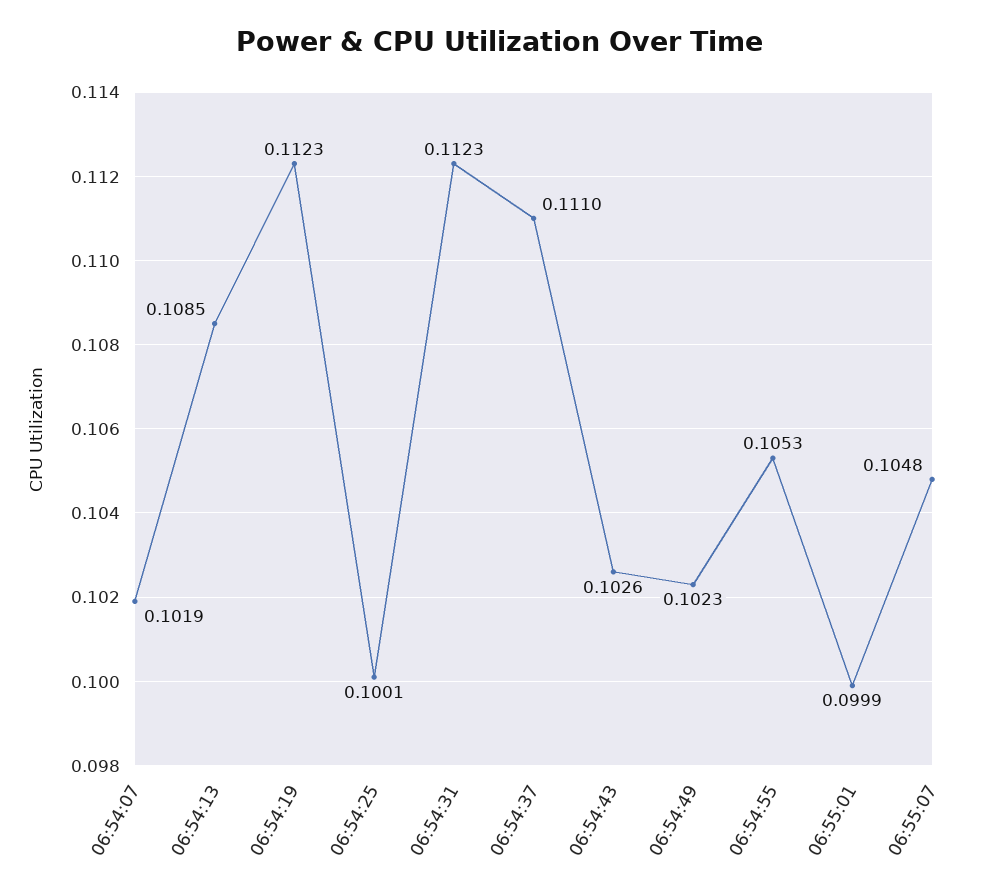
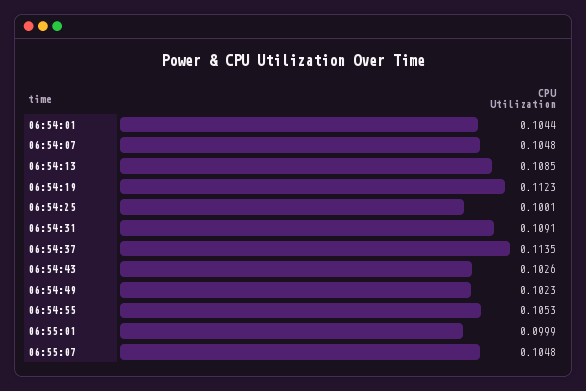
06:54:07: 0.1019 -> 0.1048
06:54:31: 0.1123 -> 0.1091
06:54:37: 0.111 -> 0.1135
06:54:01: none -> 0.1044

